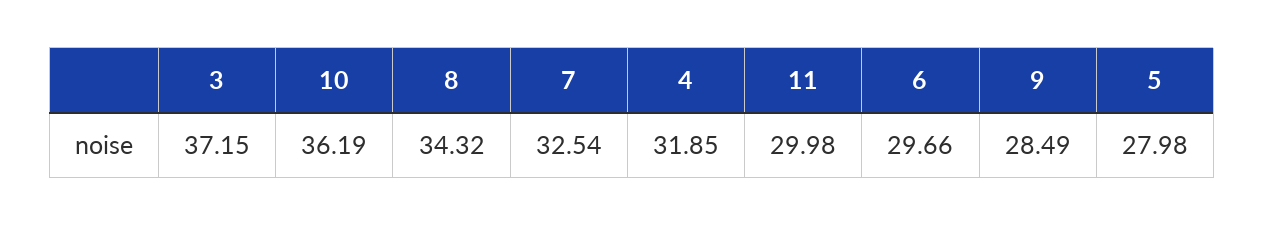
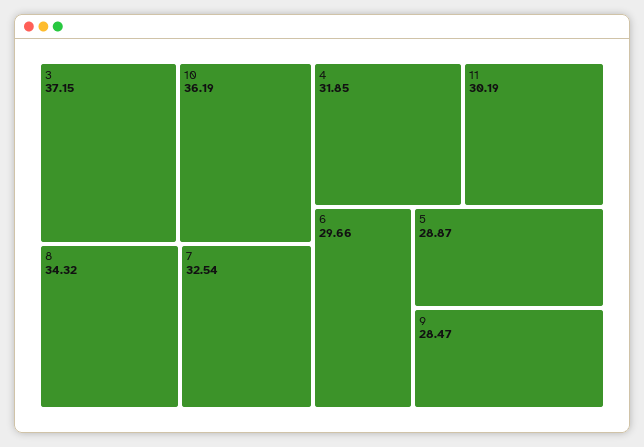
11: 29.98 -> 30.19
9: 28.49 -> 28.47
5: 27.98 -> 28.87

